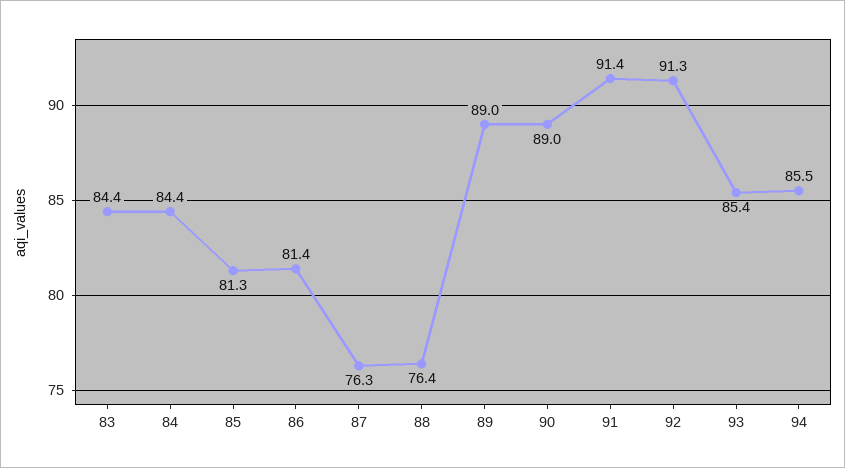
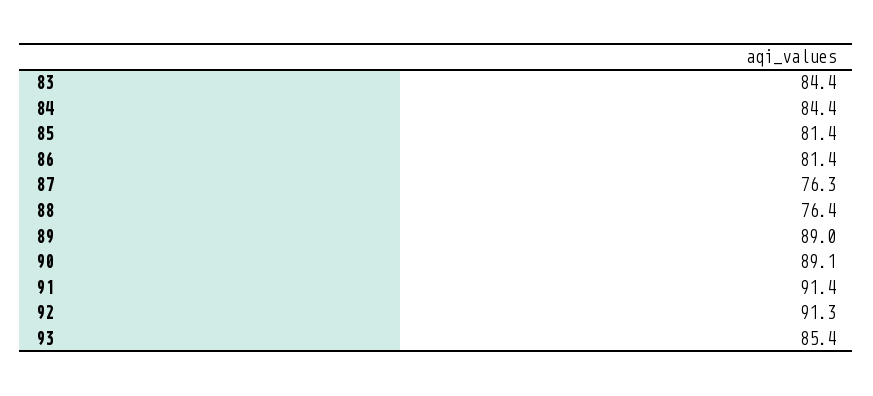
85: 81.3 -> 81.4
90: 89 -> 89.1
94: 85.5 -> none

